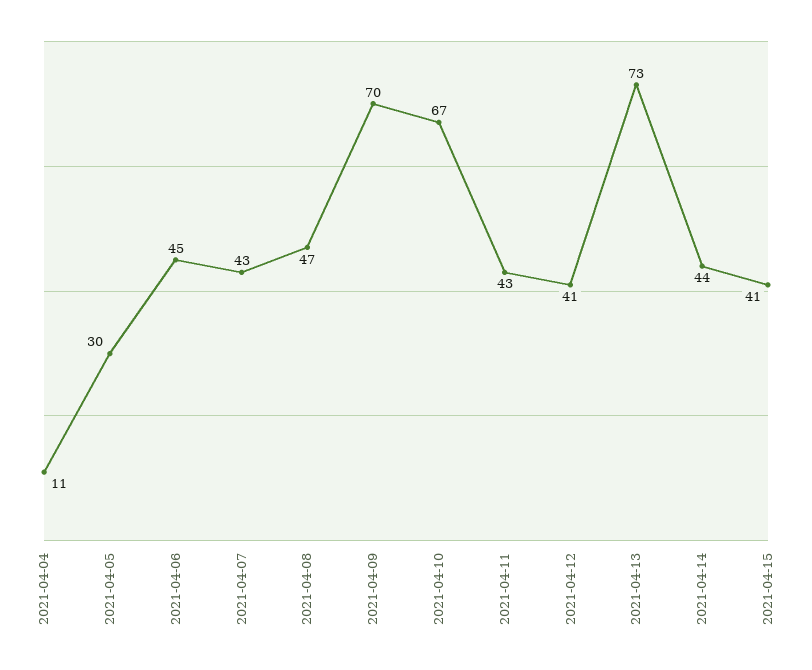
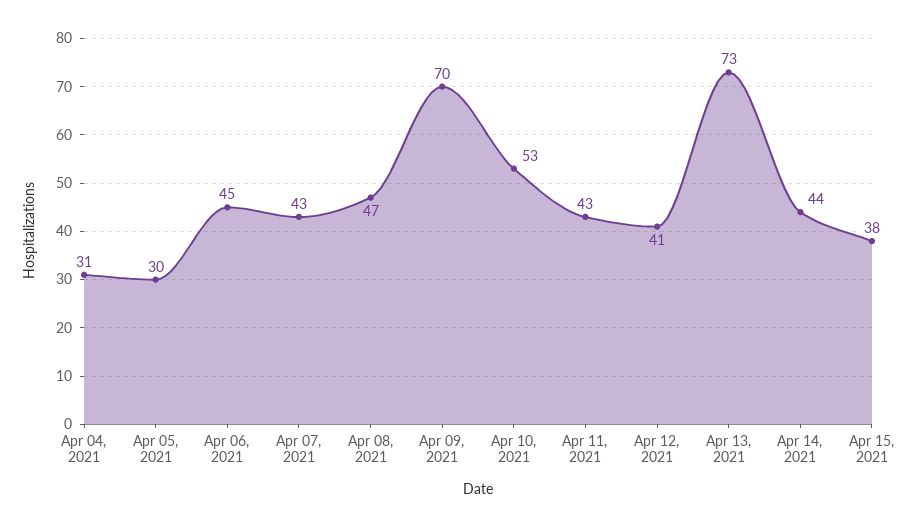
2021-04-04: 11 -> 31
2021-04-10: 67 -> 53
2021-04-15: 41 -> 38

